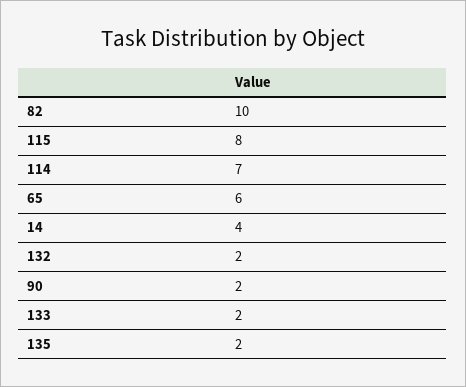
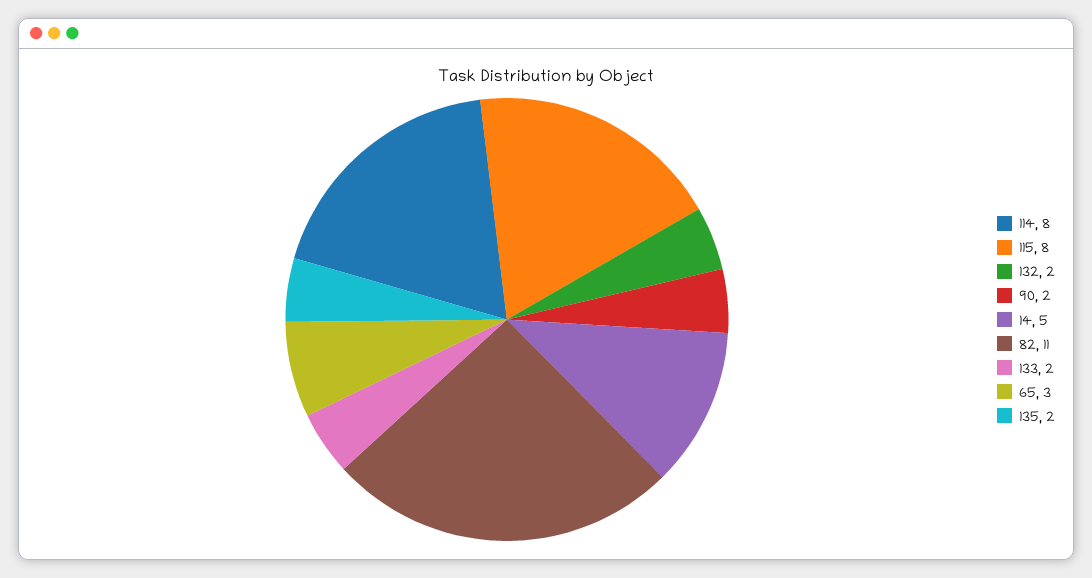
82: 10 -> 11
114: 7 -> 8
65: 6 -> 3
14: 4 -> 5

